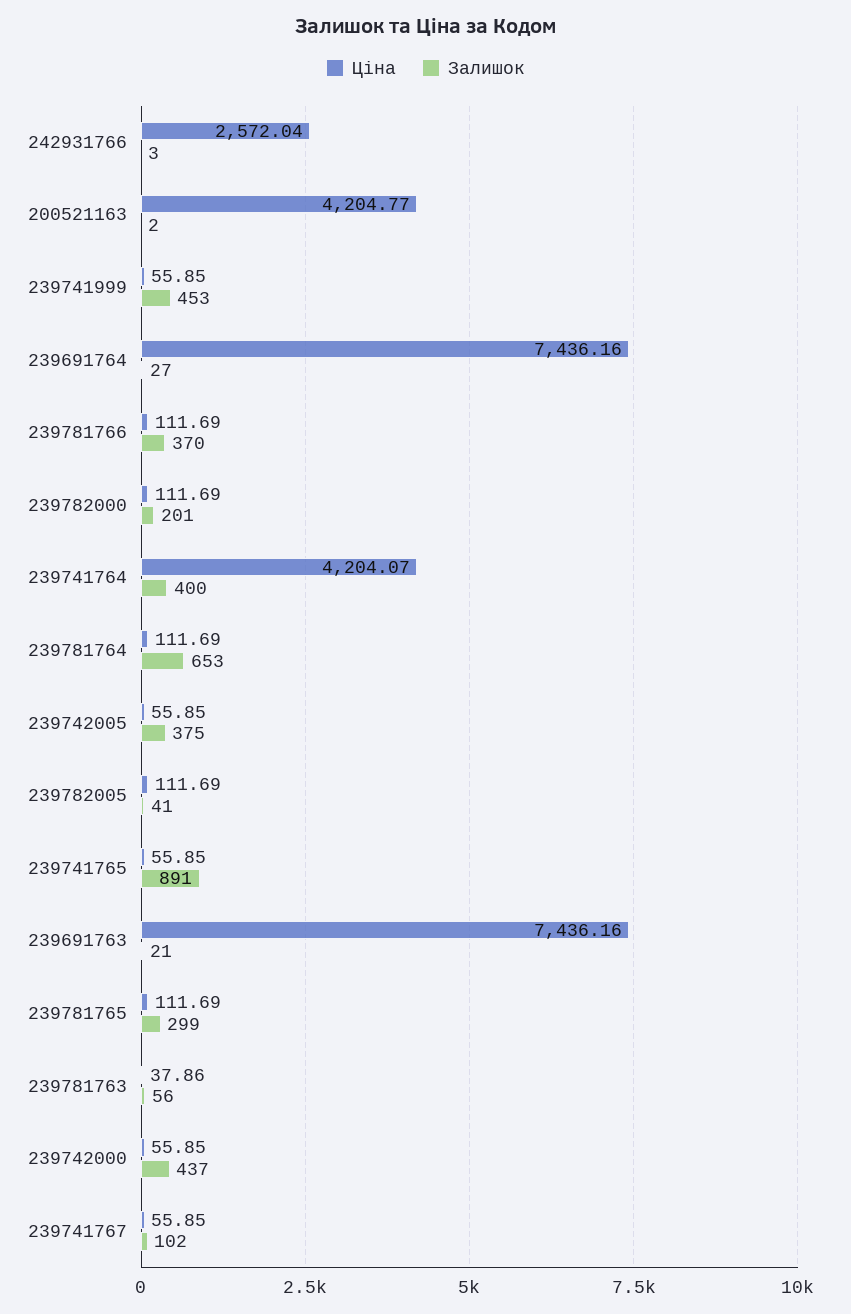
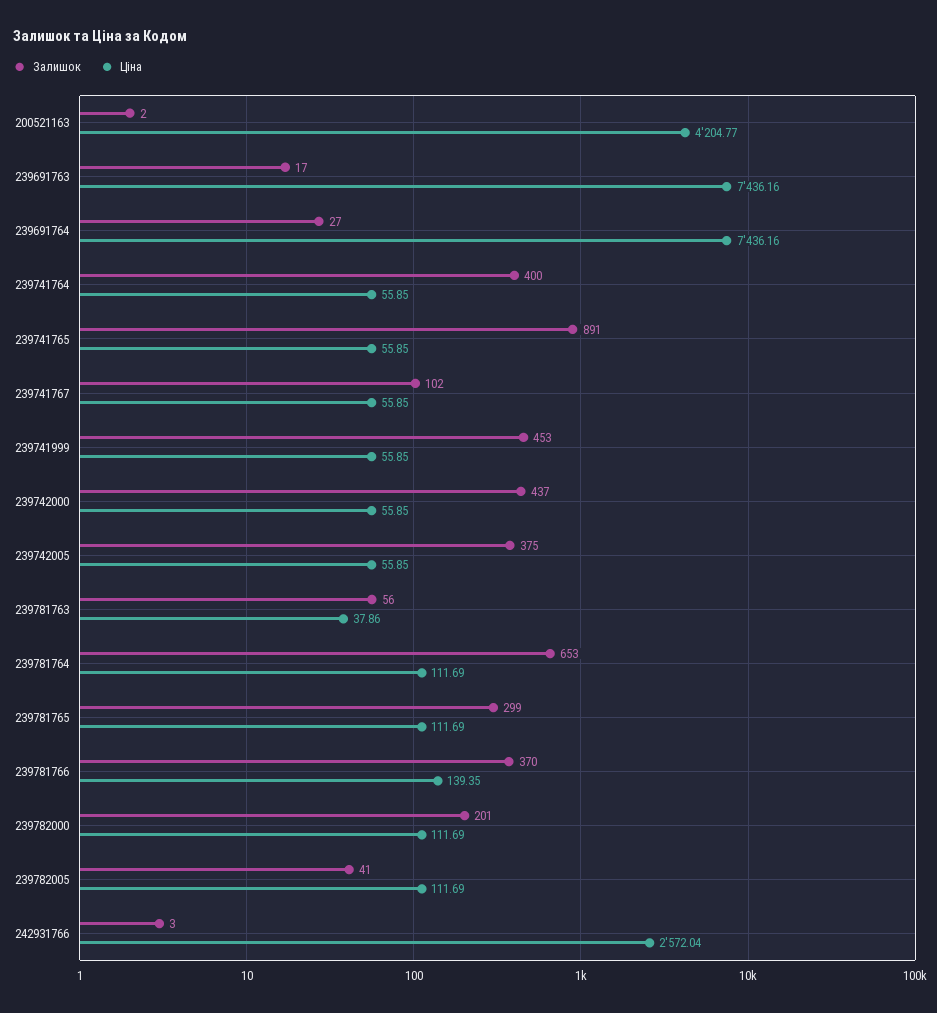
Ціна, 239781766: 111.69 -> 139.35
Ціна, 239741764: 4204.07 -> 55.85
Залишок, 239691763: 21 -> 17

